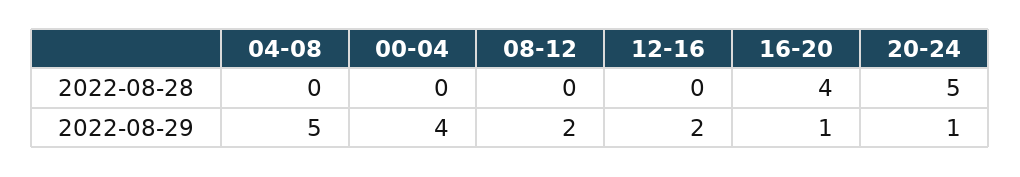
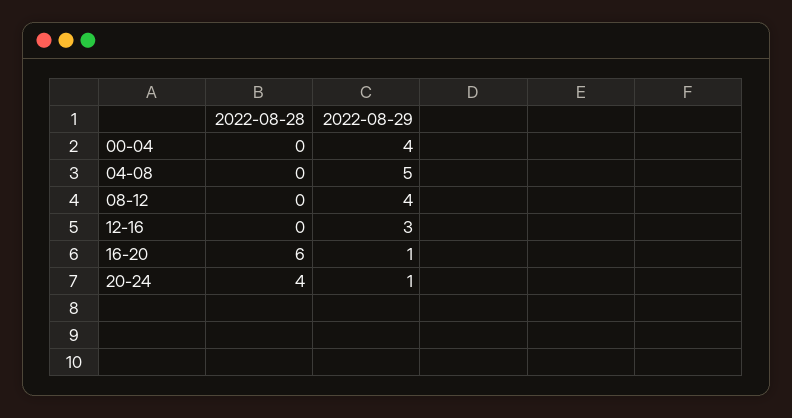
16-20, 2022-08-28: 4 -> 6
20-24, 2022-08-28: 5 -> 4
08-12, 2022-08-29: 2 -> 4
12-16, 2022-08-29: 2 -> 3

